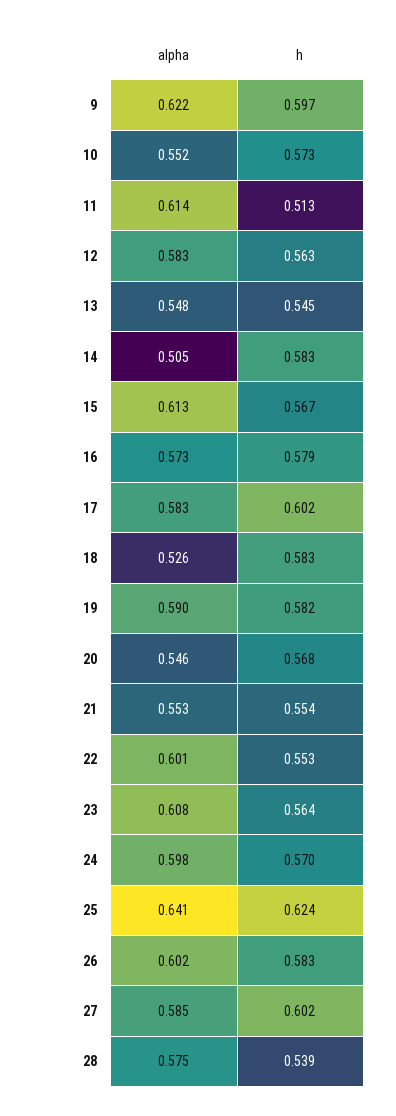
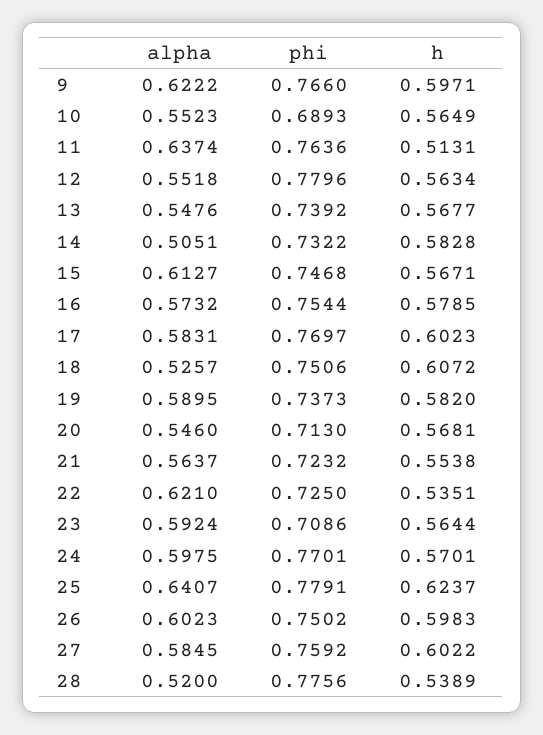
h, 10: 0.573 -> 0.5649
alpha, 11: 0.614 -> 0.6374
alpha, 12: 0.583 -> 0.5518
h, 13: 0.545 -> 0.5677
h, 18: 0.583 -> 0.6072
alpha, 21: 0.553 -> 0.5637
alpha, 22: 0.601 -> 0.621
h, 22: 0.553 -> 0.5351
alpha, 23: 0.608 -> 0.5924
h, 26: 0.583 -> 0.5983
alpha, 28: 0.575 -> 0.52
phi, 9: none -> 0.766
phi, 10: none -> 0.6893
phi, 11: none -> 0.7636
phi, 12: none -> 0.7796
phi, 13: none -> 0.7392
phi, 14: none -> 0.7322
phi, 15: none -> 0.7468
phi, 16: none -> 0.7544
phi, 17: none -> 0.7697
phi, 18: none -> 0.7506
phi, 19: none -> 0.7373
phi, 20: none -> 0.713
phi, 21: none -> 0.7232
phi, 22: none -> 0.725
phi, 23: none -> 0.7086
phi, 24: none -> 0.7701
phi, 25: none -> 0.7791
phi, 26: none -> 0.7502
phi, 27: none -> 0.7592
phi, 28: none -> 0.7756

